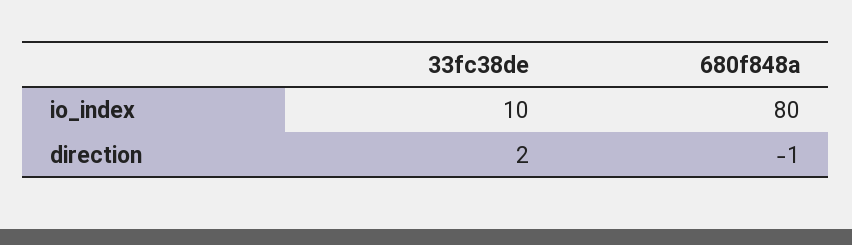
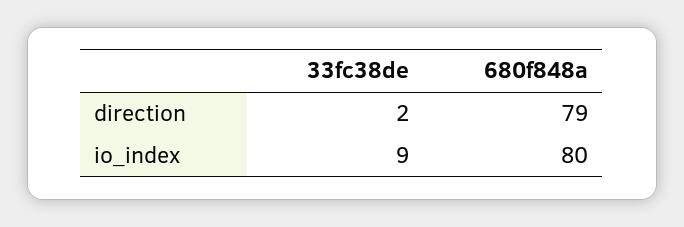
33fc38de, io_index: 10 -> 9
680f848a, direction: -1 -> 79

